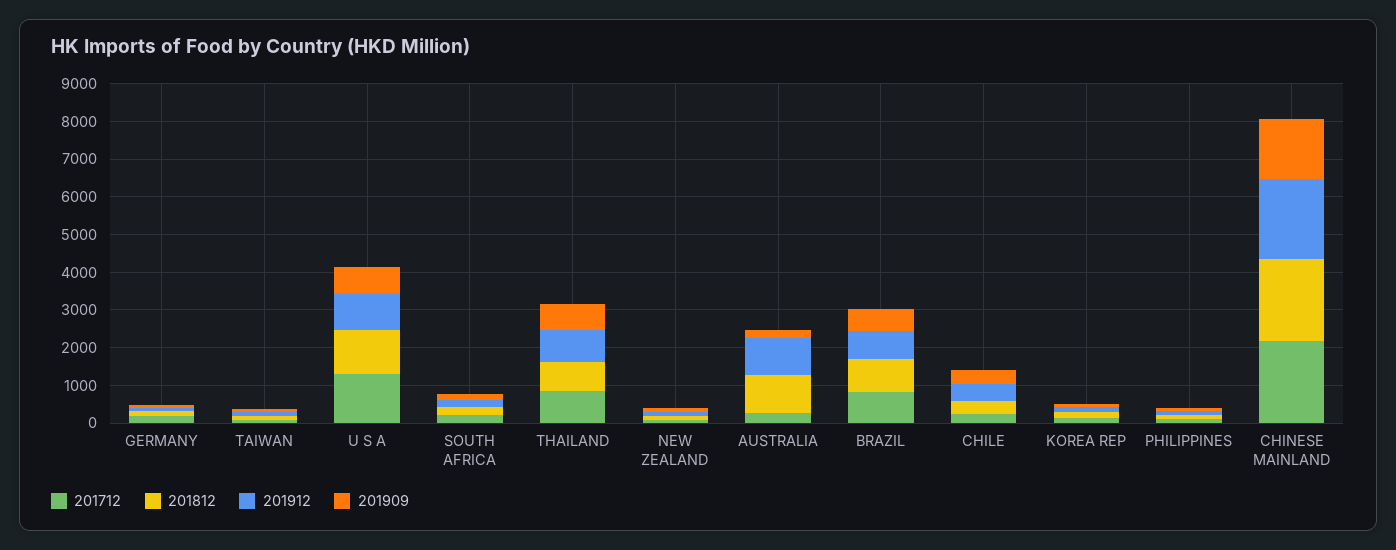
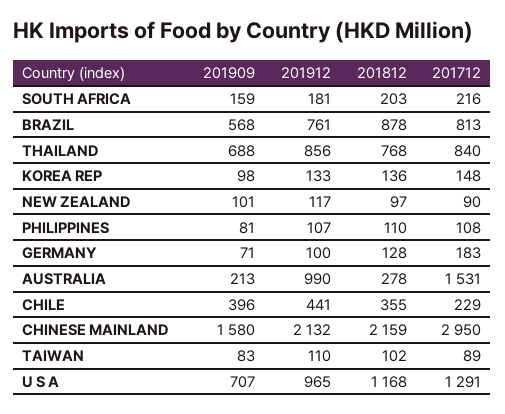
201712, AUSTRALIA: 250 -> 1531
201812, AUSTRALIA: 1000 -> 278
201712, CHINESE MAINLAND: 2250 -> 2950

